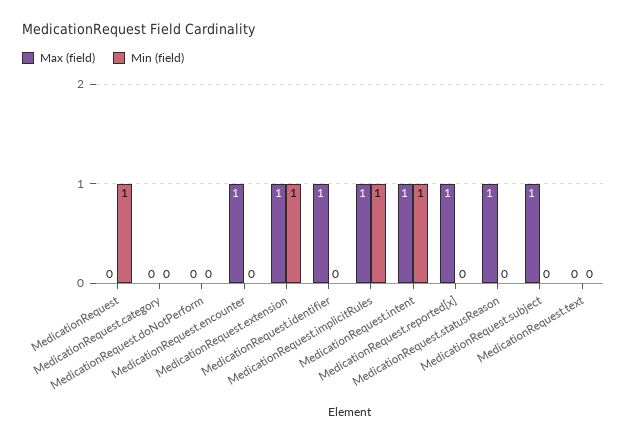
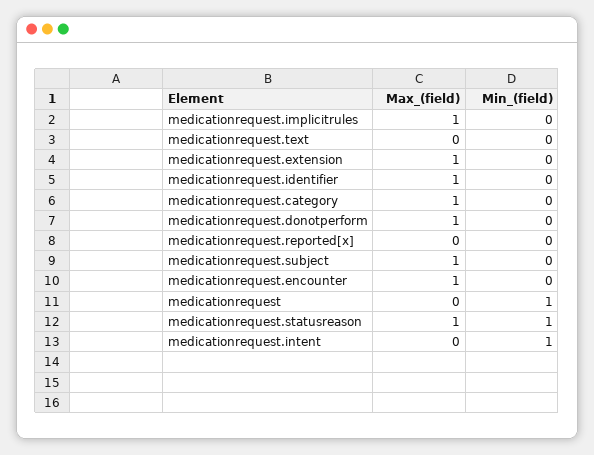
Max (field), MedicationRequest.category: 0 -> 1
Max (field), MedicationRequest.doNotPerform: 0 -> 1
Min (field), MedicationRequest.extension: 1 -> 0
Min (field), MedicationRequest.implicitRules: 1 -> 0
Max (field), MedicationRequest.intent: 1 -> 0
Max (field), MedicationRequest.reported[x]: 1 -> 0
Min (field), MedicationRequest.statusReason: 0 -> 1

